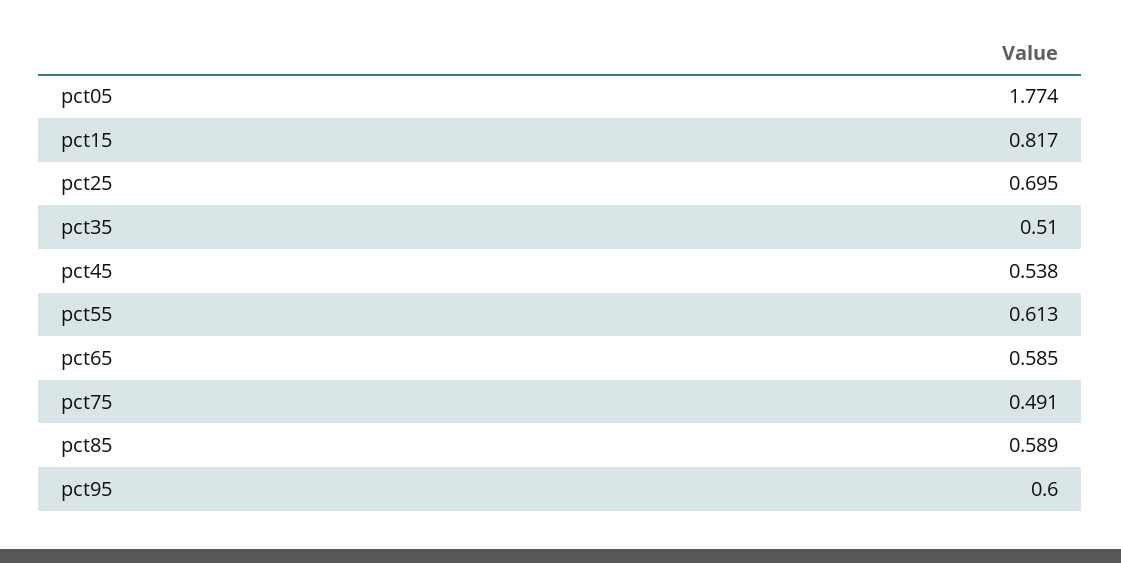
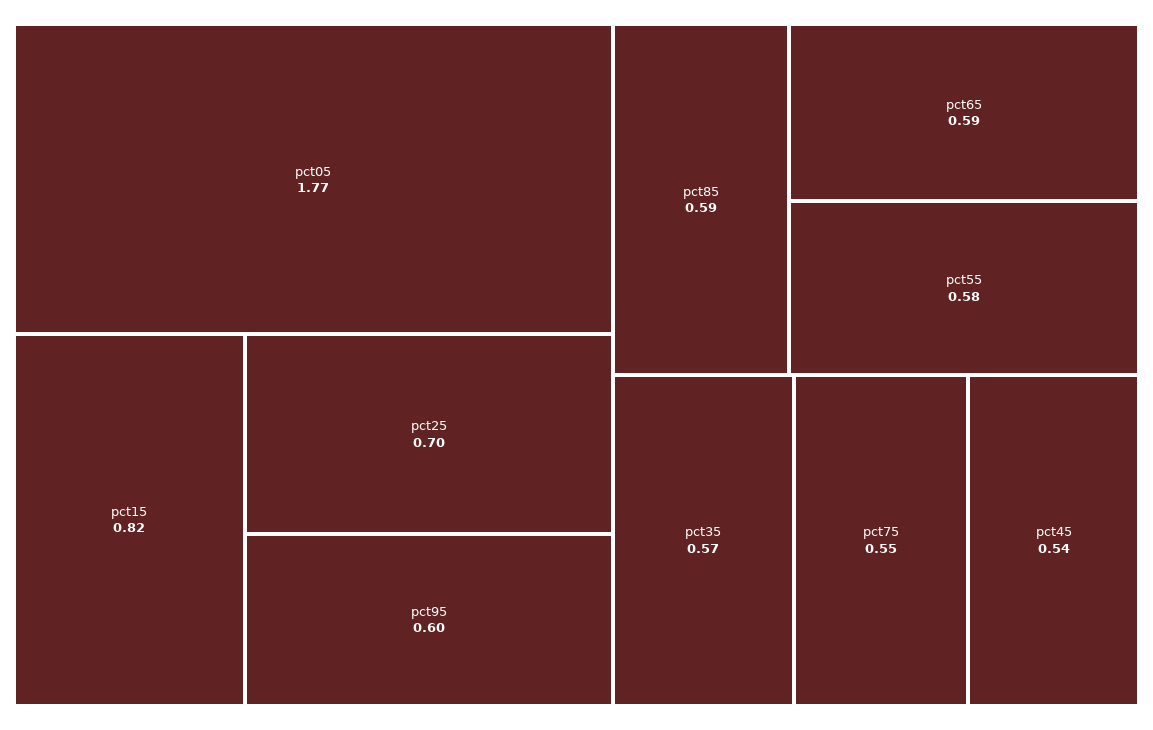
pct35: 0.51 -> 0.57
pct55: 0.613 -> 0.58
pct75: 0.491 -> 0.55

